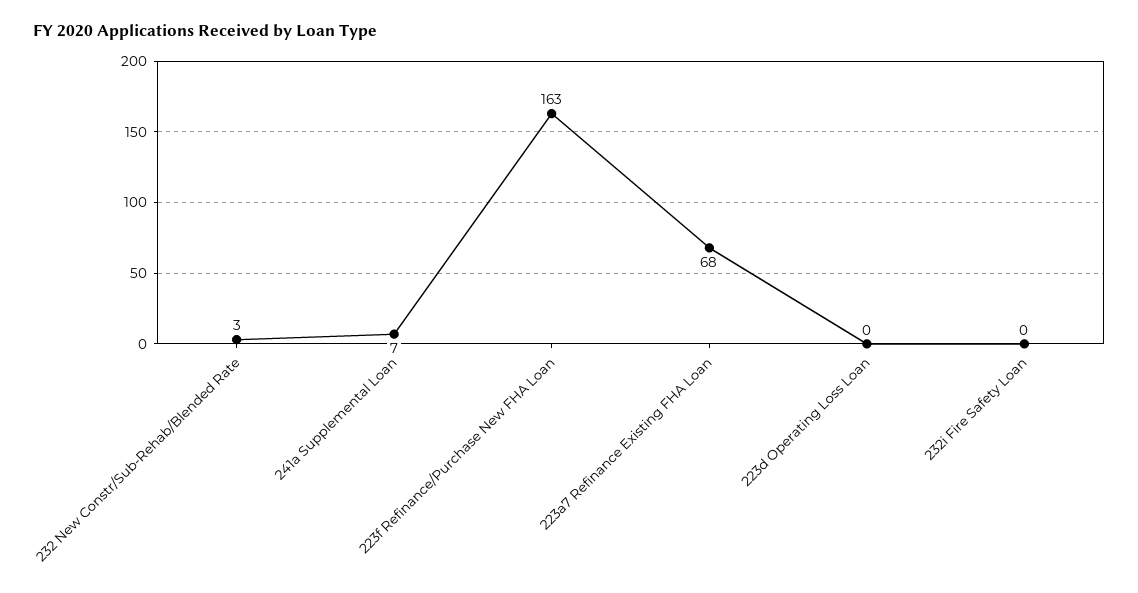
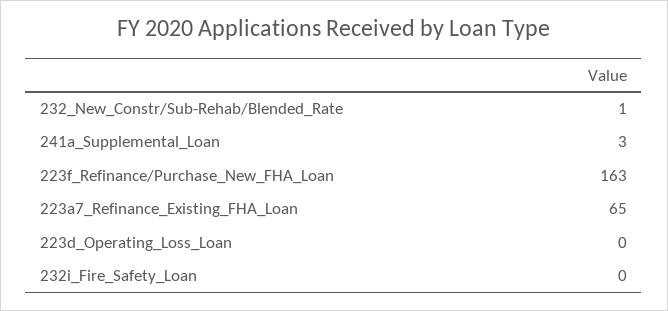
232 New Constr/Sub-Rehab/Blended Rate: 3 -> 1
241a Supplemental Loan: 7 -> 3
223a7 Refinance Existing FHA Loan: 68 -> 65

